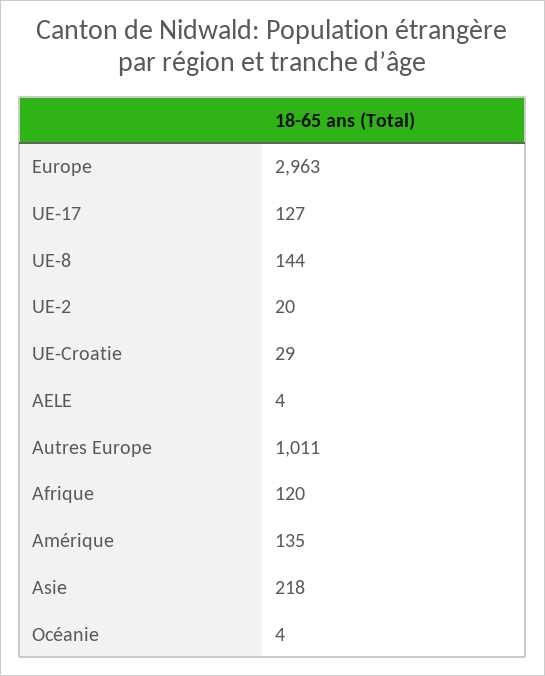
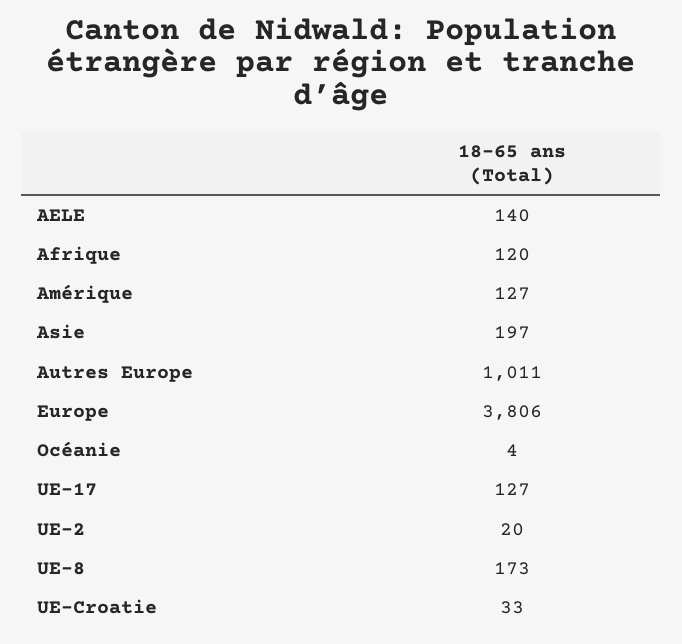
Europe: 2963 -> 3806
UE-8: 144 -> 173
UE-Croatie: 29 -> 33
AELE: 4 -> 140
Amérique: 135 -> 127
Asie: 218 -> 197

